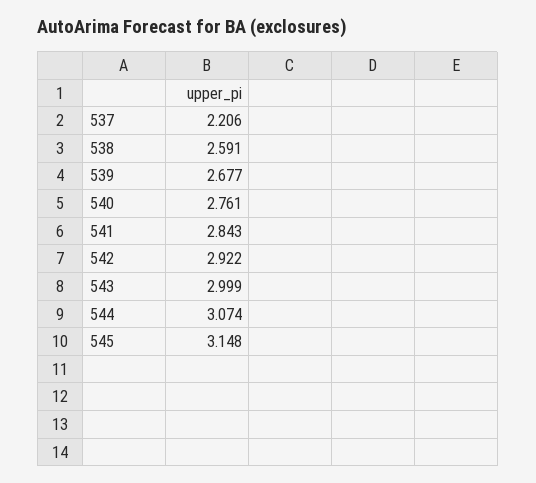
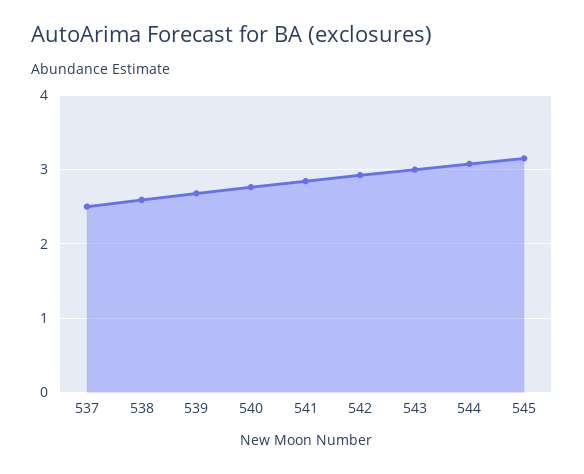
537: 2.206 -> 2.5

